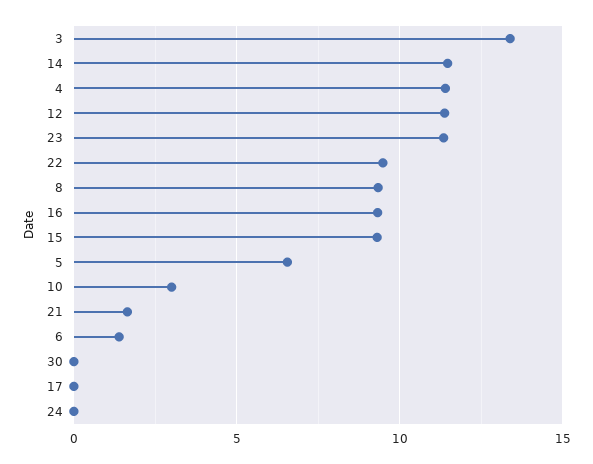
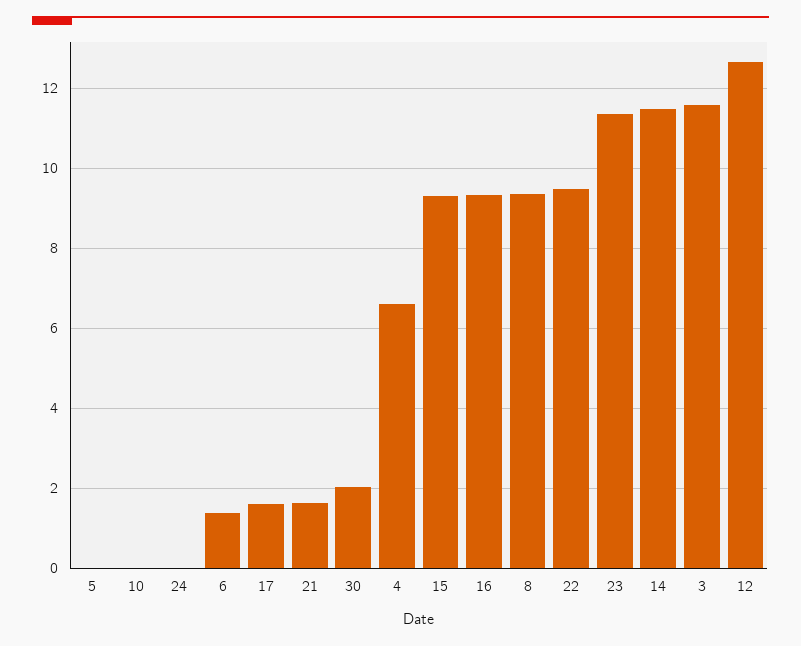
3: 13.5 -> 11.6
4: 11.5 -> 6.6
12: 11.5 -> 12.6
5: 6.5 -> 0
10: 3 -> 0
30: 0 -> 2
17: 0 -> 1.6

